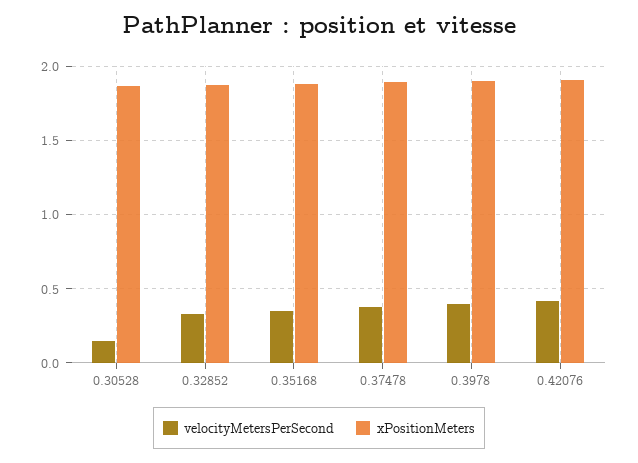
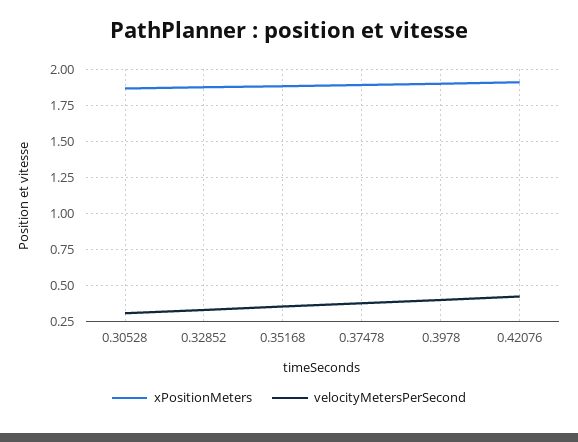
velocityMetersPerSecond, 0.30528: 0.15 -> 0.3

